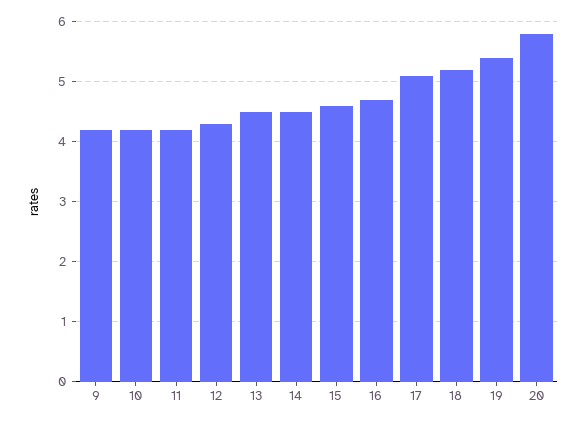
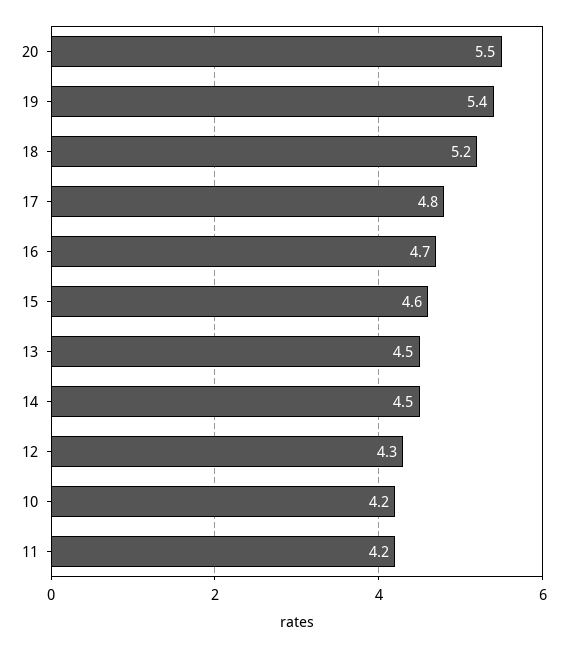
9: 4.2 -> none
17: 5.1 -> 4.8
20: 5.8 -> 5.5

